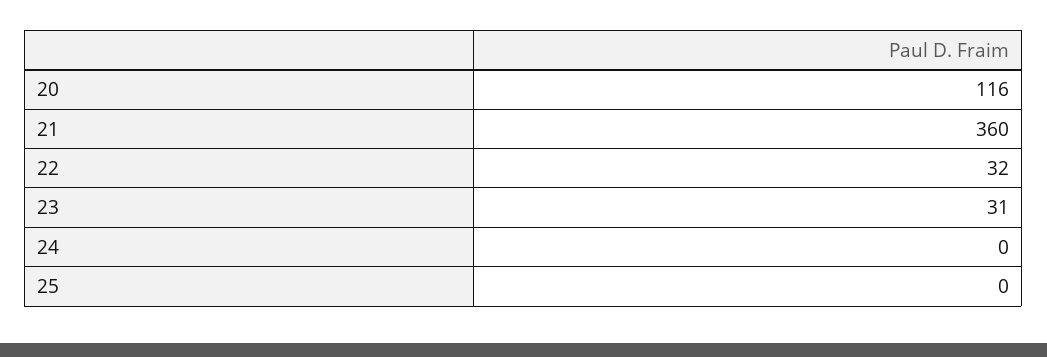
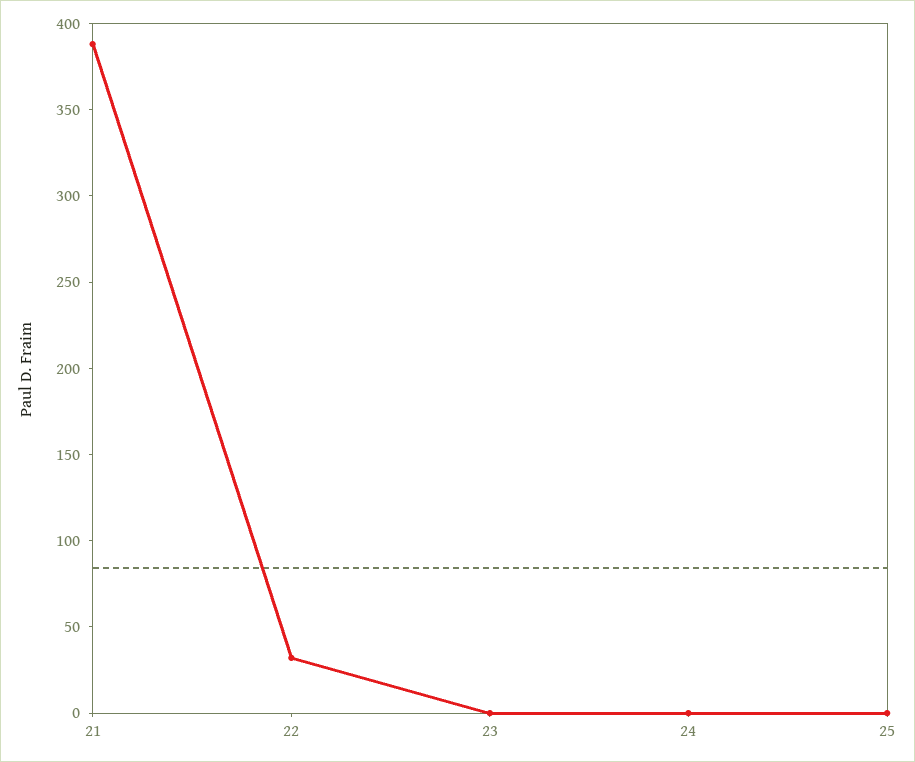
20: 116 -> none
21: 360 -> 390
23: 31 -> 0

